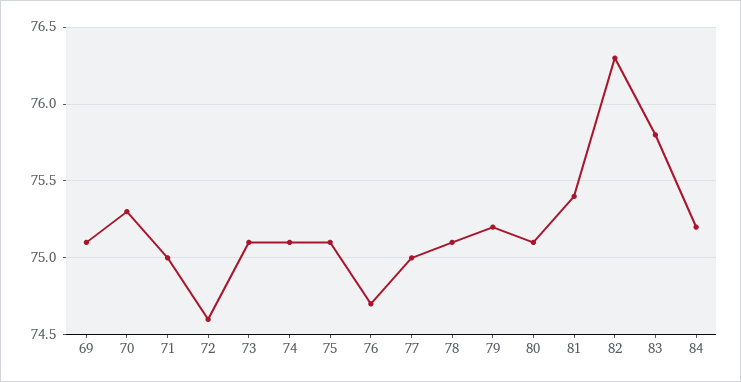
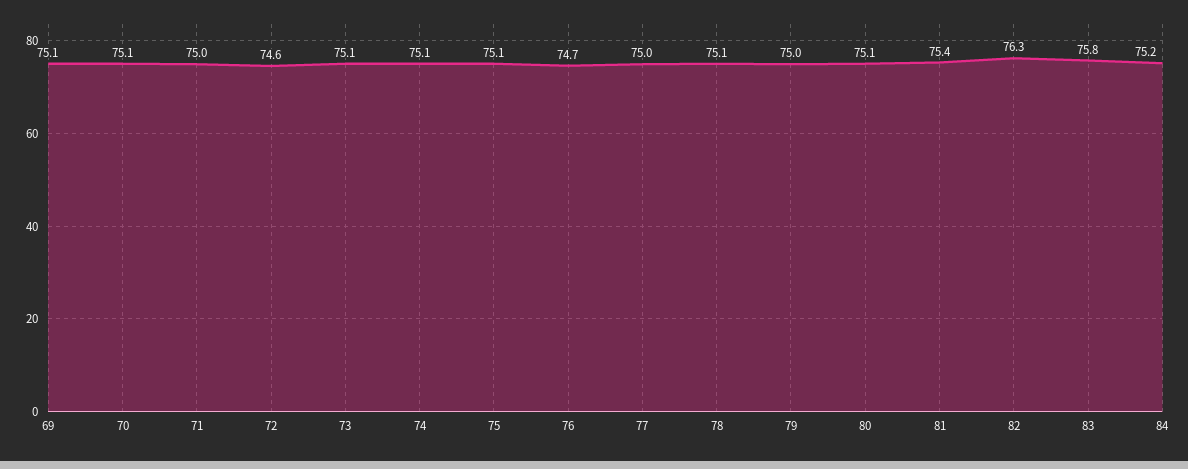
70: 75.3 -> 75.1
79: 75.2 -> 75

